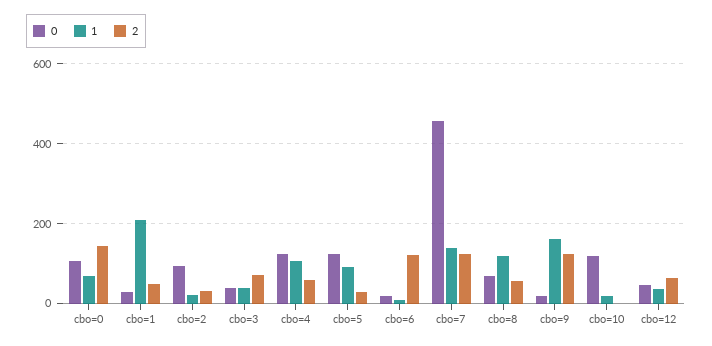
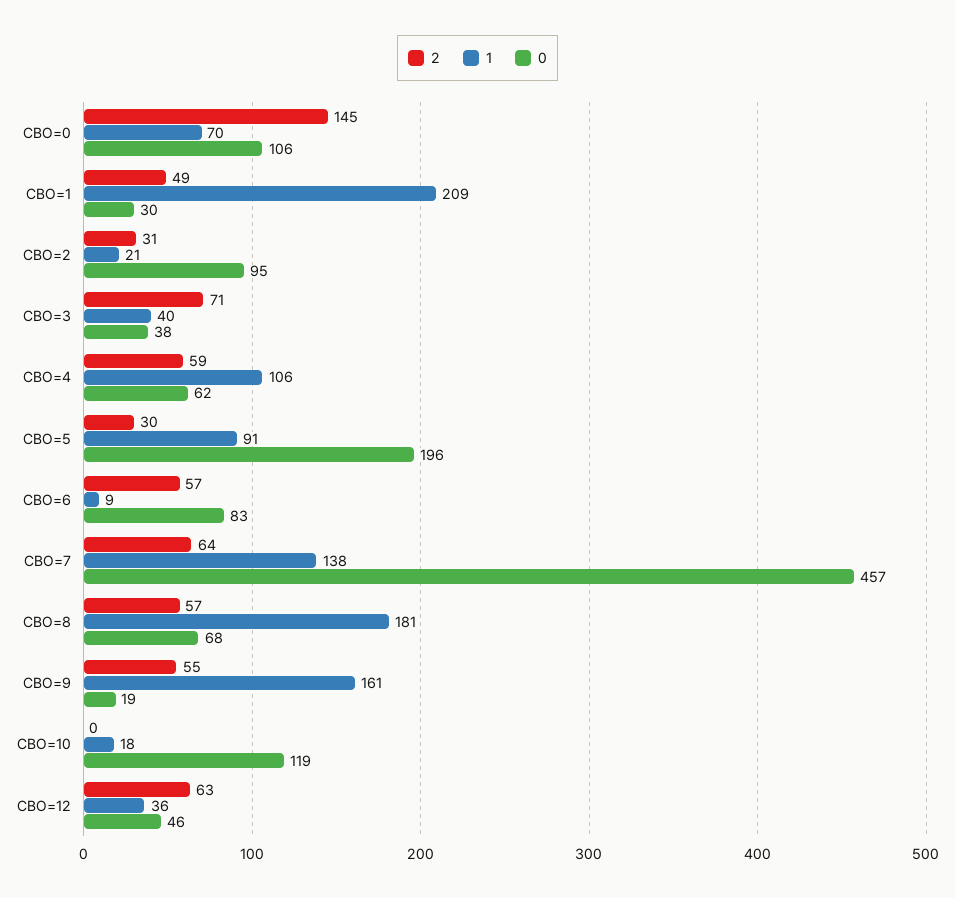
0, cbo=4: 120 -> 62
0, cbo=5: 120 -> 196
0, cbo=6: 20 -> 83
2, cbo=6: 120 -> 57
2, cbo=7: 120 -> 64
1, cbo=8: 120 -> 181
2, cbo=9: 120 -> 55

